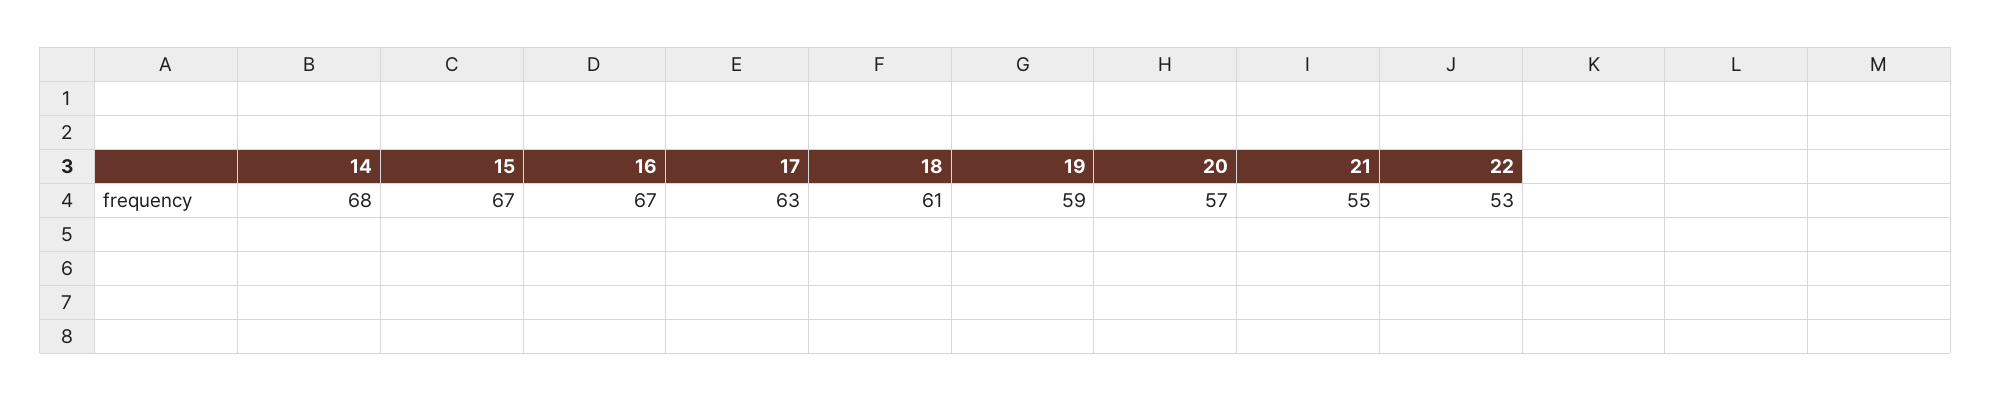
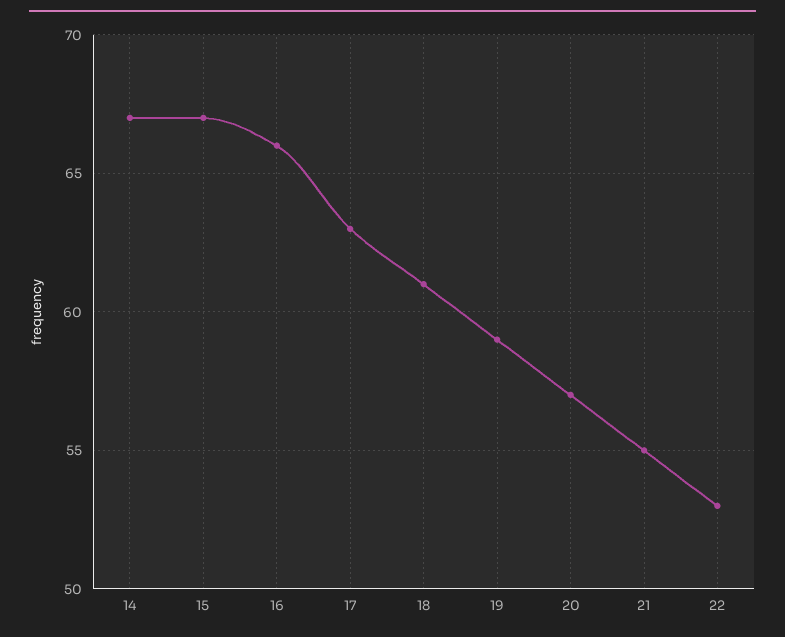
14: 68 -> 67
16: 67 -> 66

